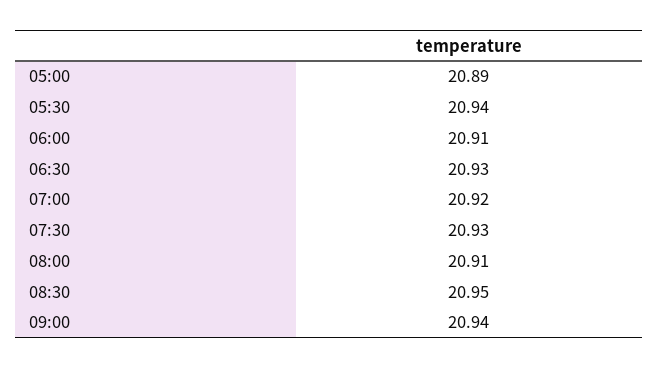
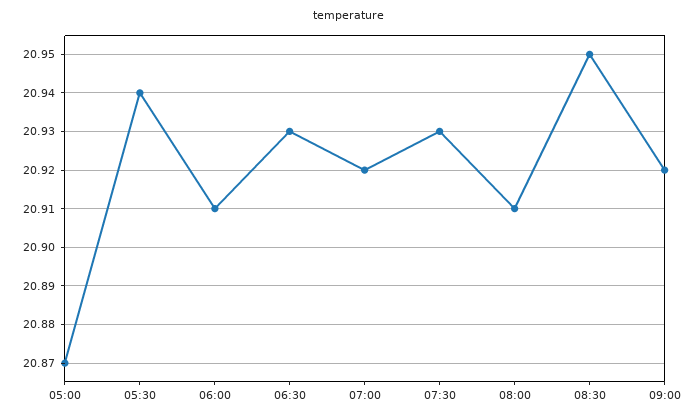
05:00: 20.89 -> 20.87
09:00: 20.94 -> 20.92

